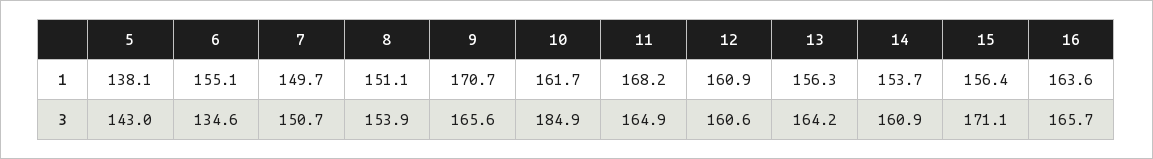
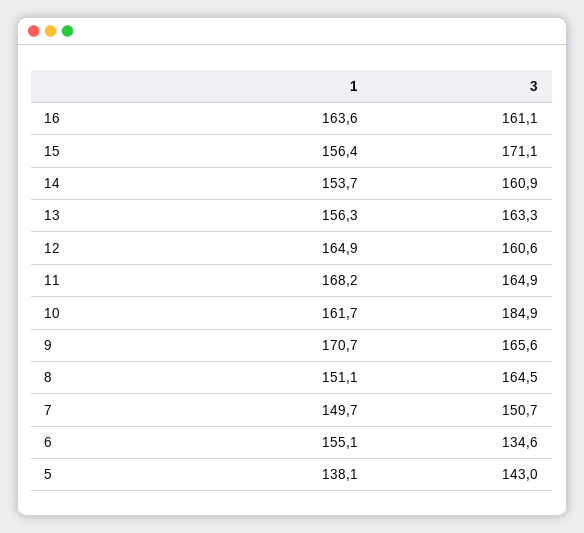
12, 1: 160.9 -> 164.9
8, 3: 153.9 -> 164.5
13, 3: 164.2 -> 163.3
16, 3: 165.7 -> 161.1

